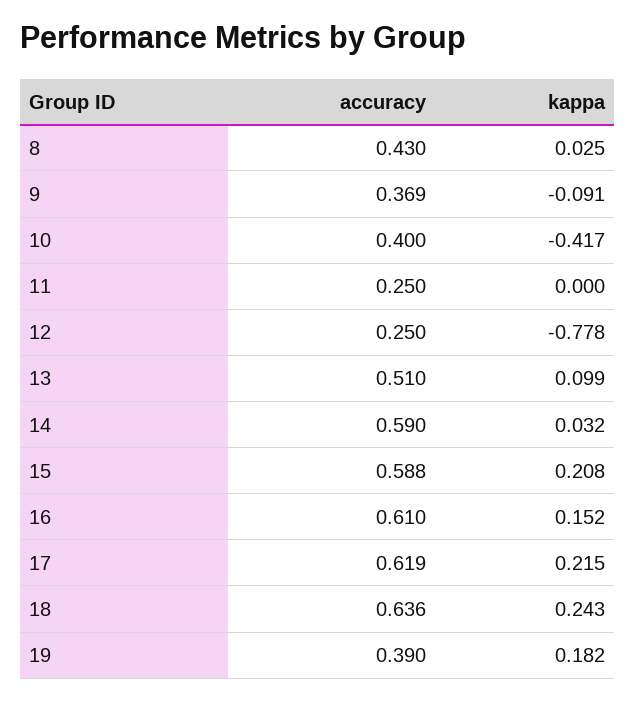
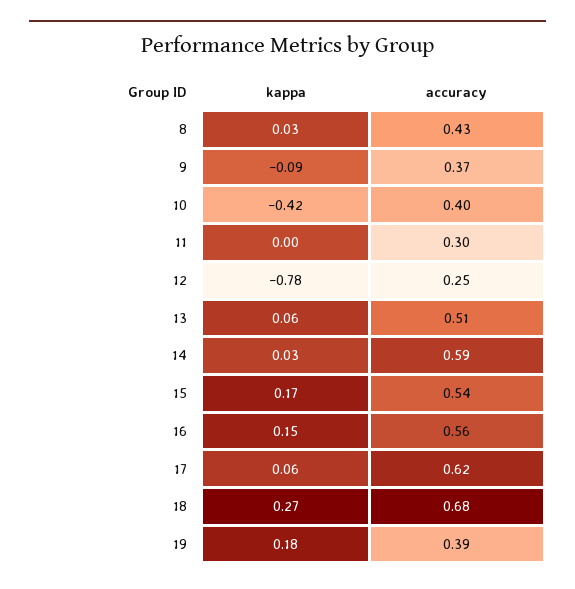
accuracy, 11: 0.25 -> 0.3
kappa, 13: 0.099 -> 0.06
accuracy, 15: 0.588 -> 0.54
kappa, 15: 0.208 -> 0.17
accuracy, 16: 0.61 -> 0.56
kappa, 17: 0.215 -> 0.06
accuracy, 18: 0.636 -> 0.68
kappa, 18: 0.243 -> 0.27

